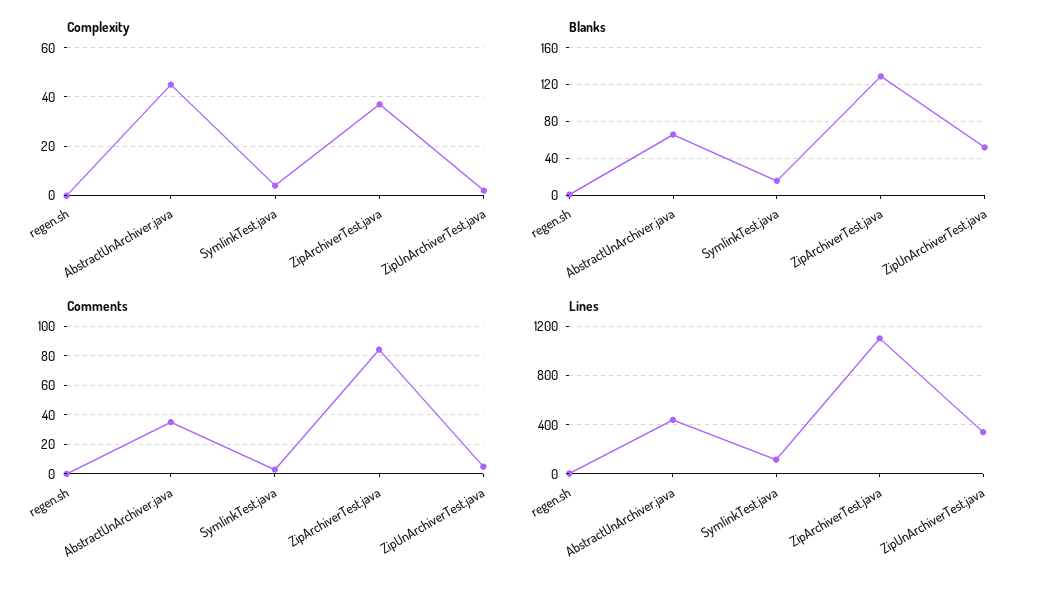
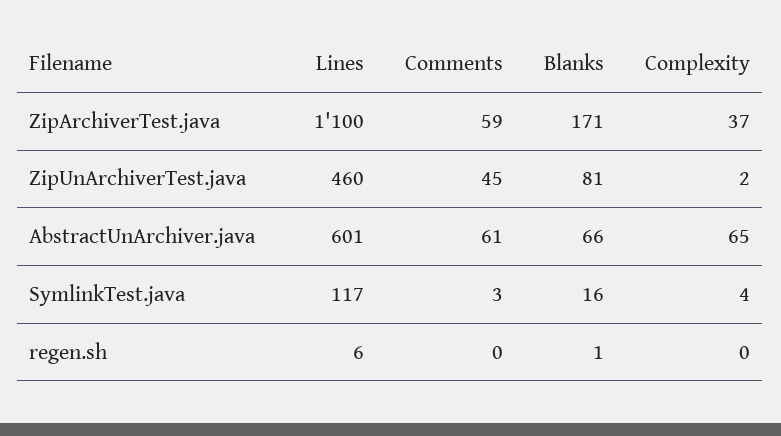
Complexity, AbstractUnArchiver.java: 45 -> 65
Blanks, ZipArchiverTest.java: 130 -> 171
Blanks, ZipUnArchiverTest.java: 50 -> 81
Comments, AbstractUnArchiver.java: 35 -> 61
Comments, ZipArchiverTest.java: 85 -> 59
Comments, ZipUnArchiverTest.java: 5 -> 45
Lines, AbstractUnArchiver.java: 450 -> 601
Lines, ZipUnArchiverTest.java: 350 -> 460

